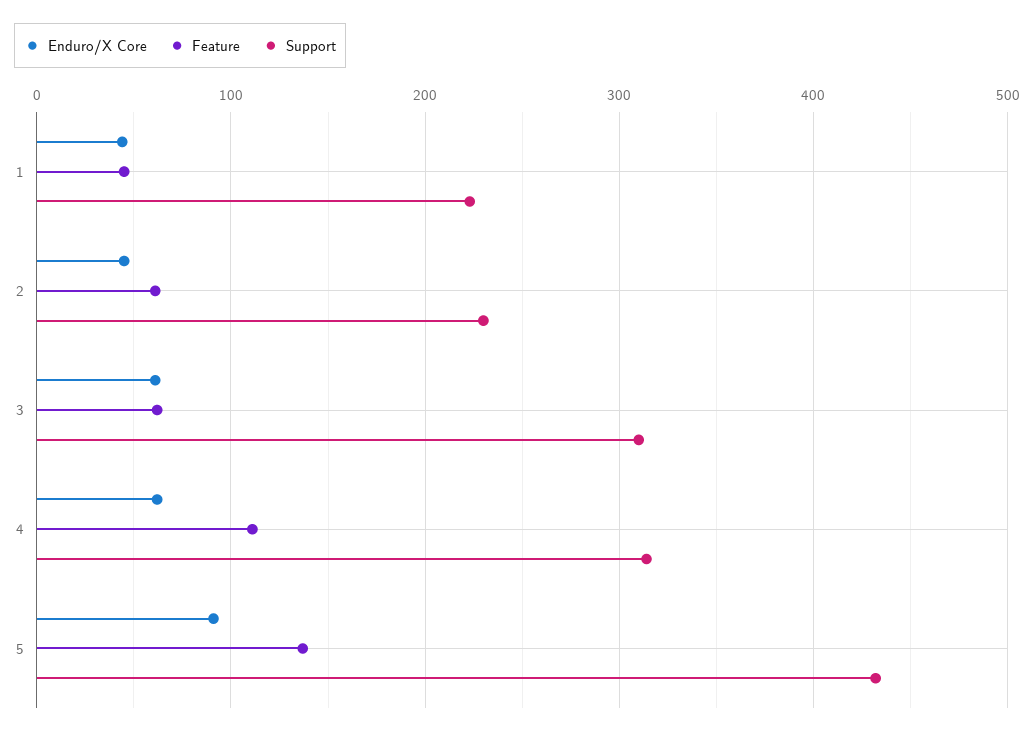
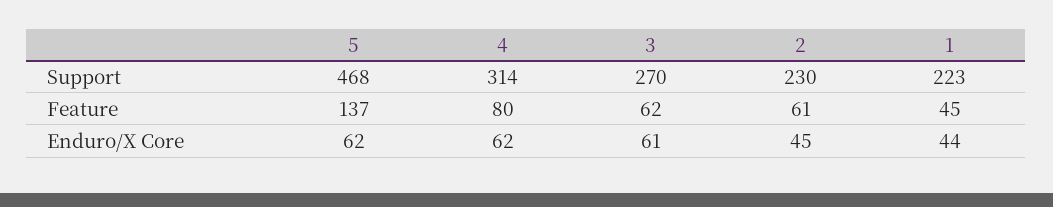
Support, 3: 310 -> 270
Feature, 4: 110 -> 80
Enduro/X Core, 5: 90 -> 62
Support, 5: 430 -> 468

